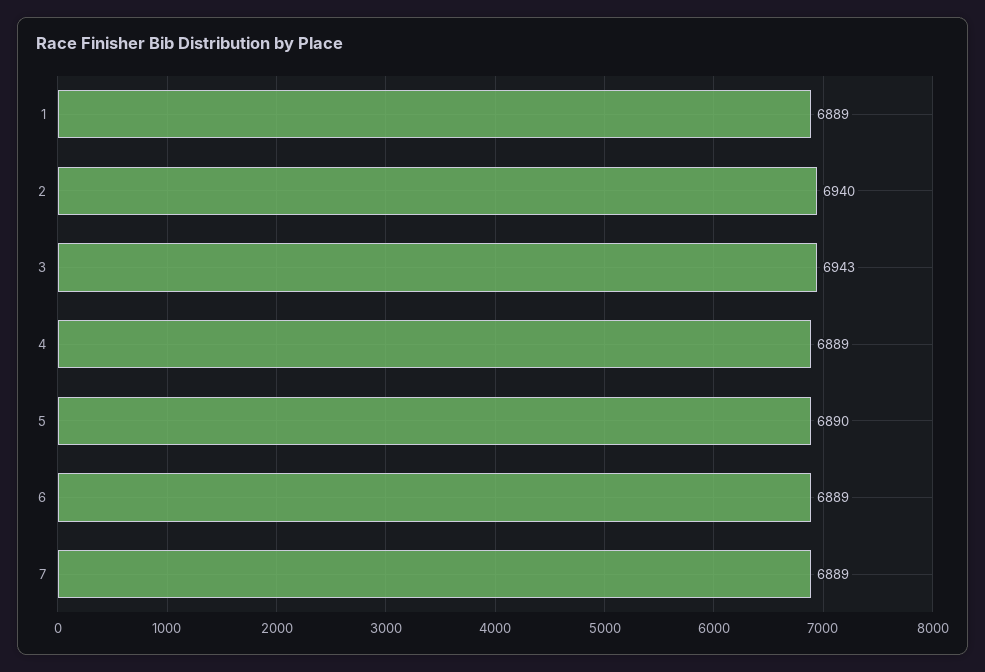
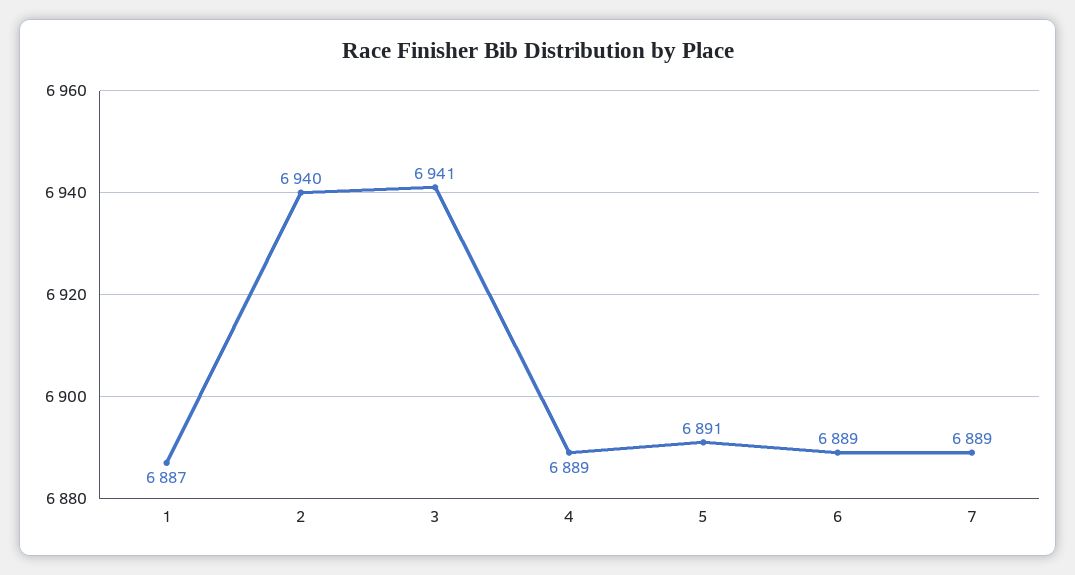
1: 6889 -> 6887
3: 6943 -> 6941
5: 6890 -> 6891

